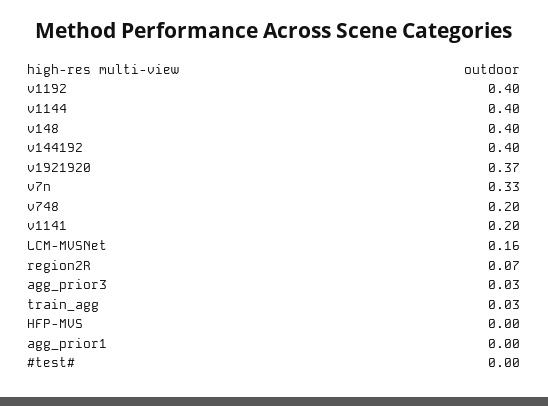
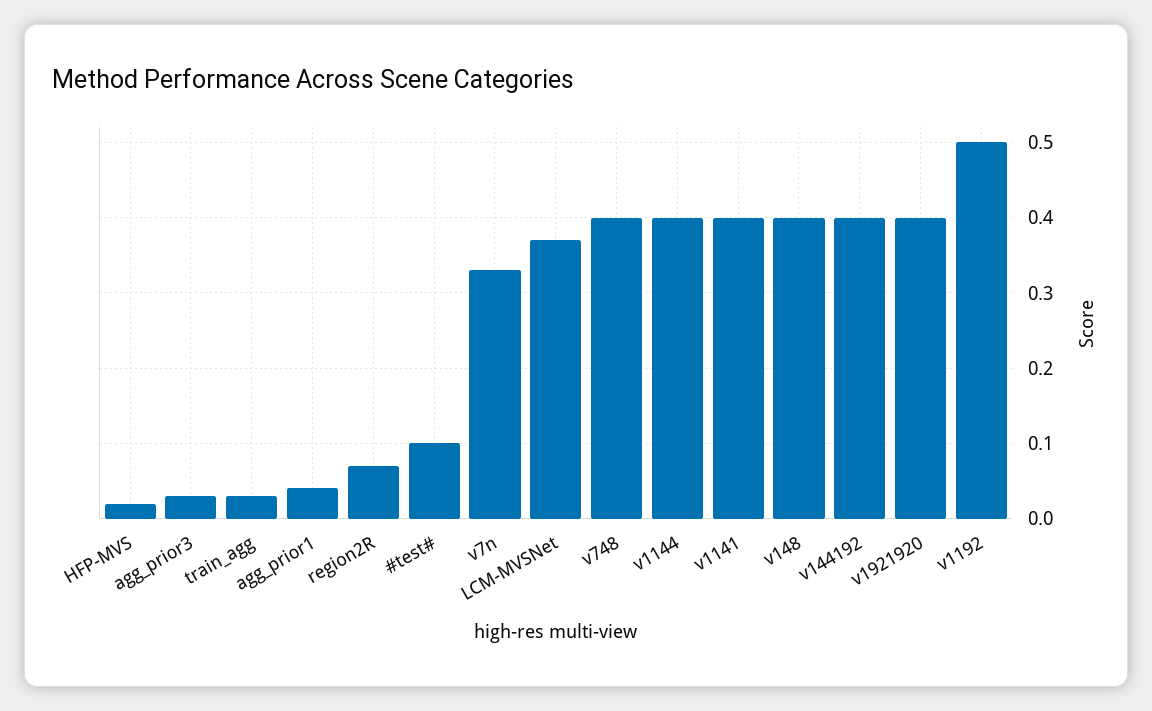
v1192: 0.4 -> 0.5
v1921920: 0.37 -> 0.4
v748: 0.2 -> 0.4
v1141: 0.2 -> 0.4
LCM-MVSNet: 0.16 -> 0.37
HFP-MVS: 0 -> 0.02
agg_prior1: 0 -> 0.04
#test#: 0 -> 0.1

